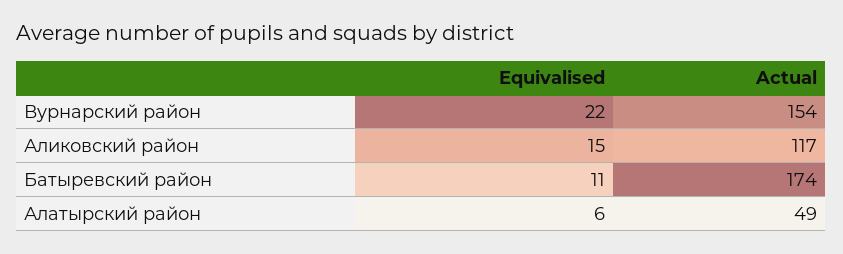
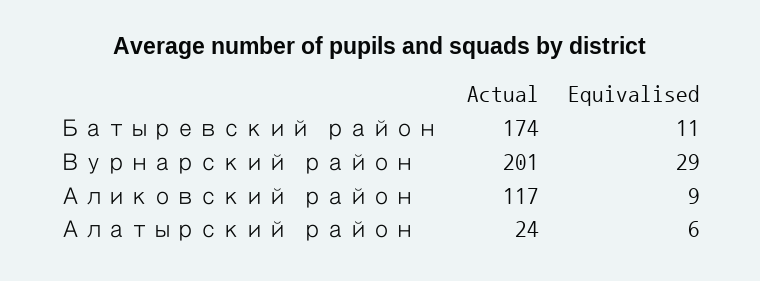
Equivalised, Вурнарский район: 22 -> 29
Actual, Вурнарский район: 154 -> 201
Equivalised, Аликовский район: 15 -> 9
Actual, Алатырский район: 49 -> 24

